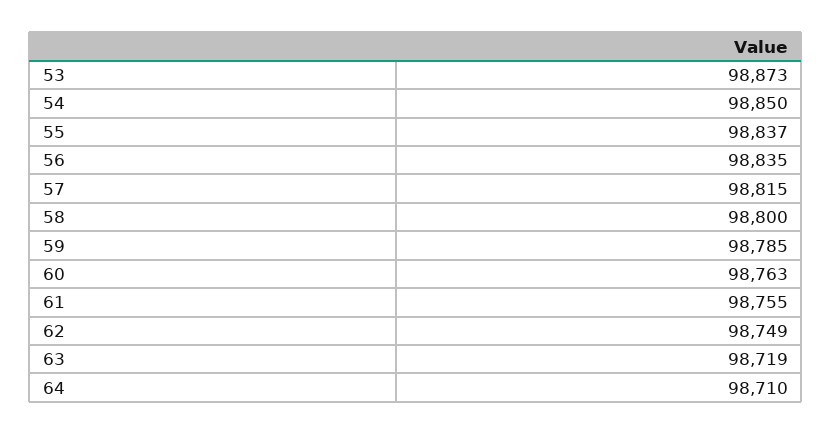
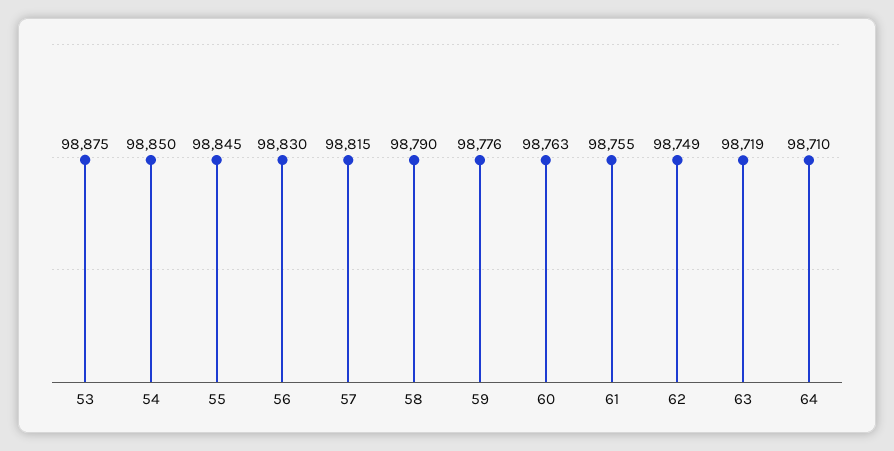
53: 98873 -> 98875
55: 98837 -> 98845
56: 98835 -> 98830
58: 98800 -> 98790
59: 98785 -> 98776

